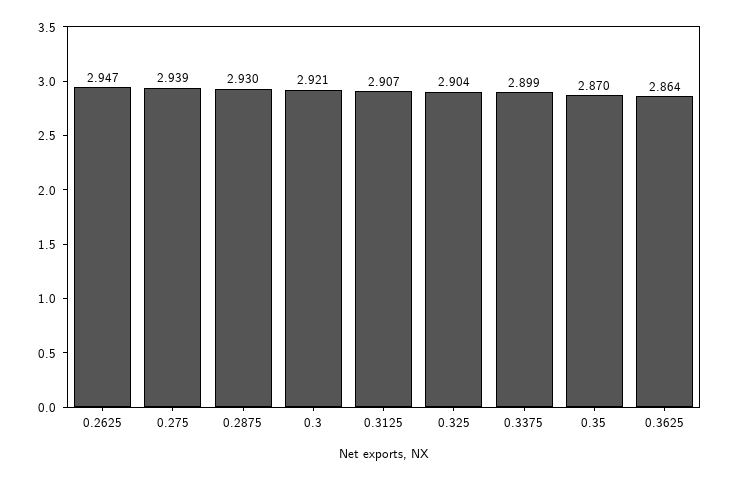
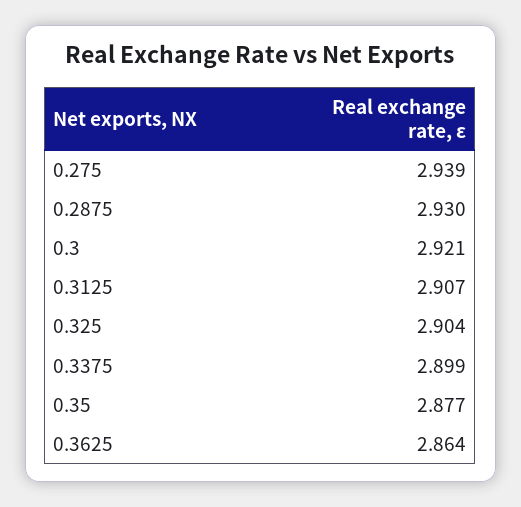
0.2625: 2.947 -> none
0.35: 2.87 -> 2.877

